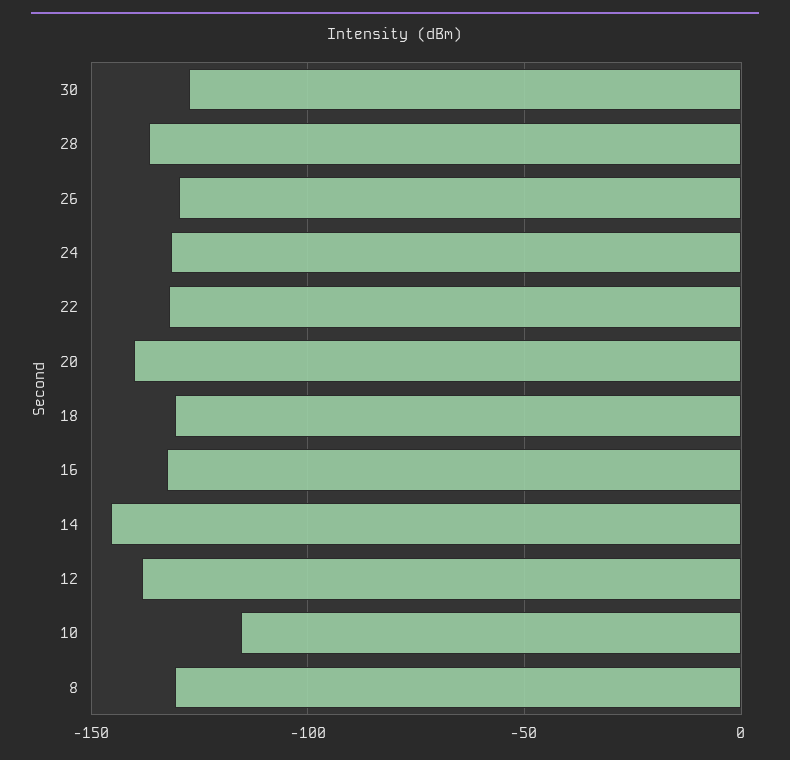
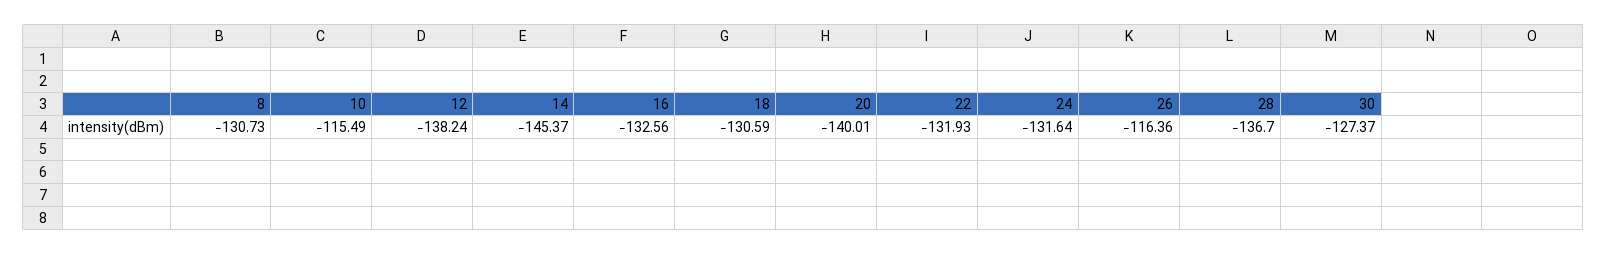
26: -130 -> -116.36

